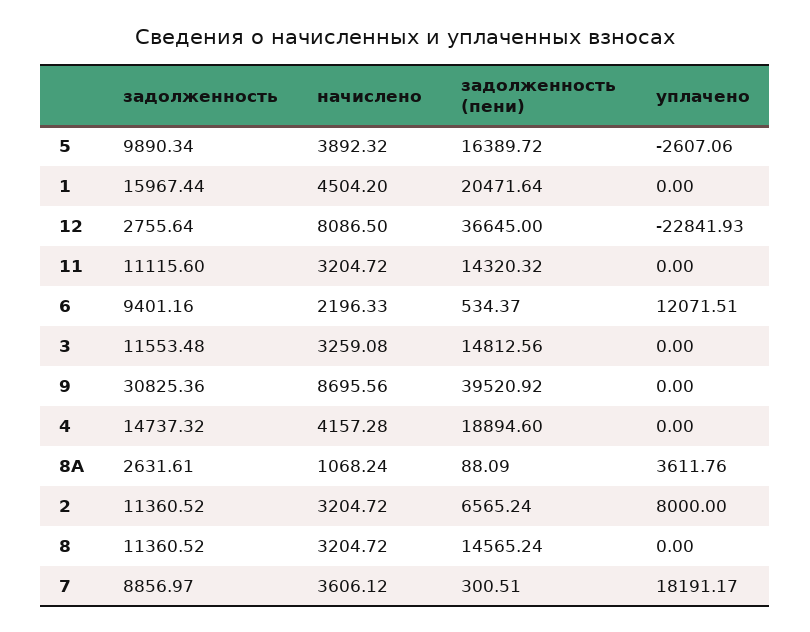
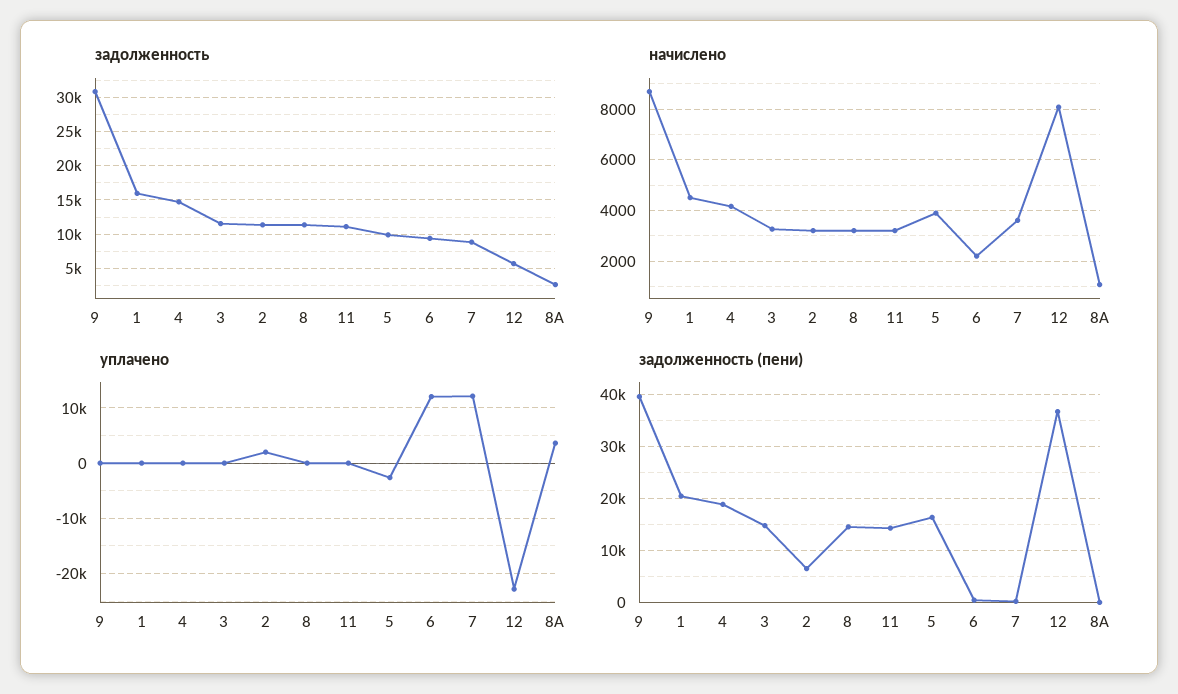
задолженность, 12: 2755.64 -> 6000
уплачено, 2: 8000 -> 2000
уплачено, 7: 18191.17 -> 12000

